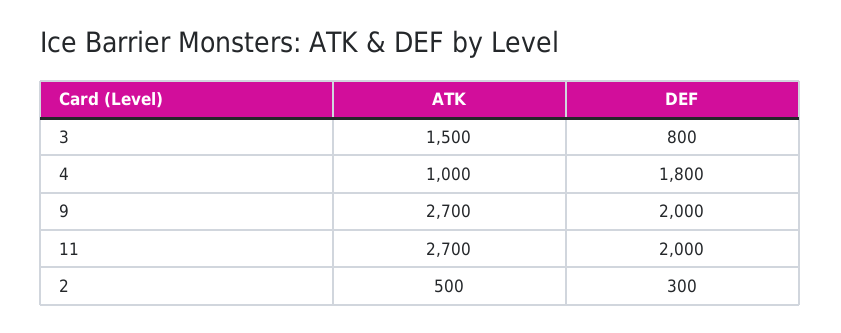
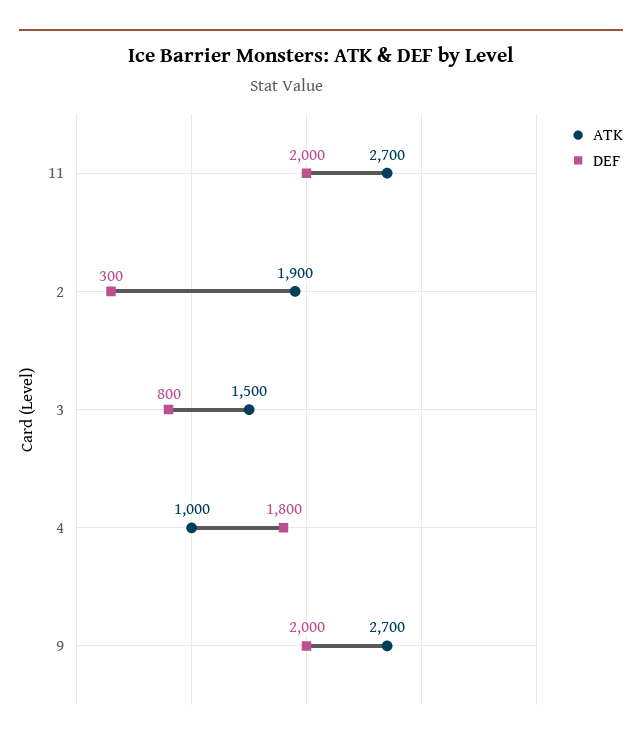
ATK, 2: 500 -> 1900

